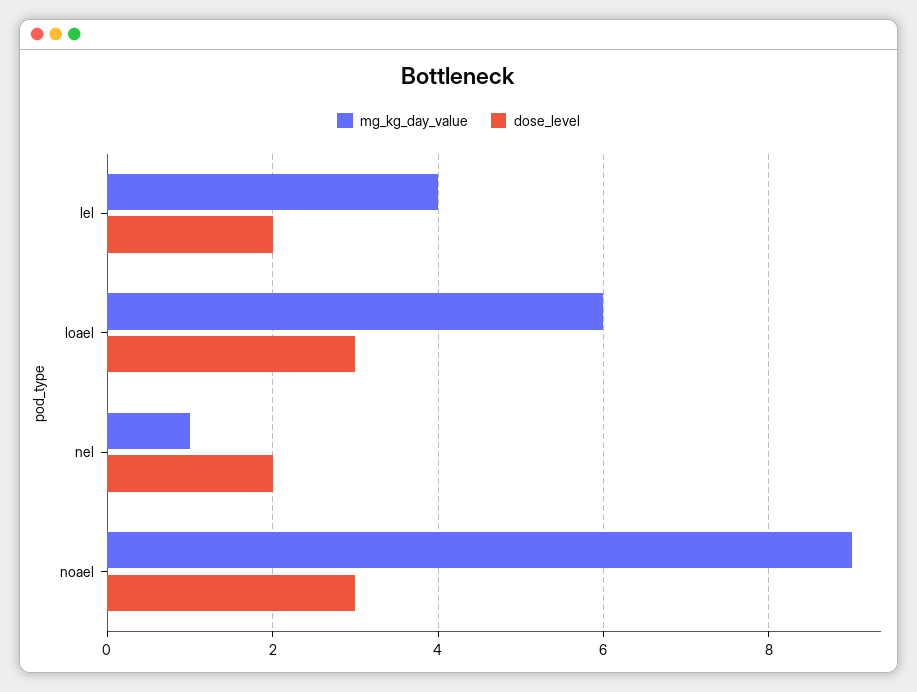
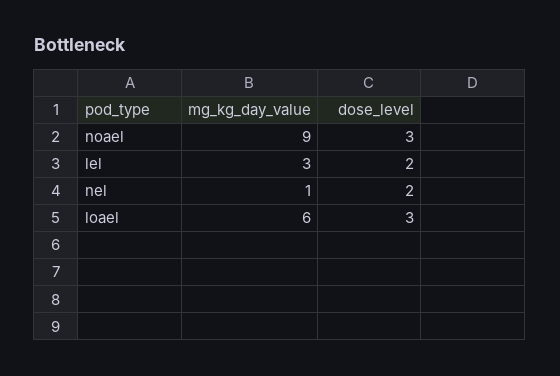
mg_kg_day_value, lel: 4 -> 3

